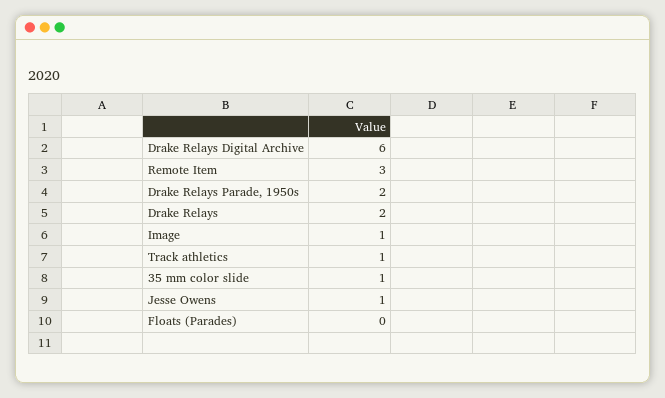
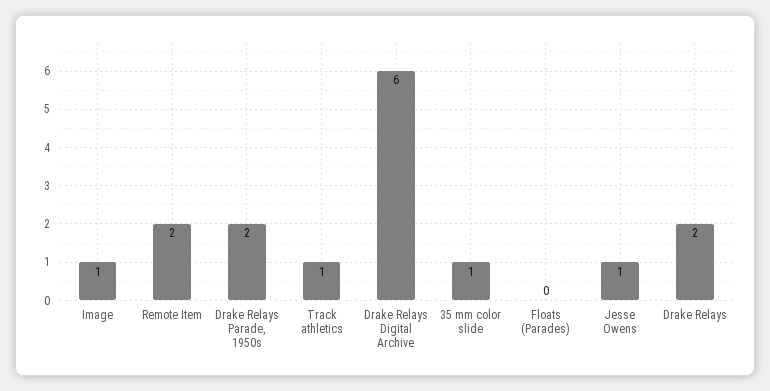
Remote Item: 3 -> 2

